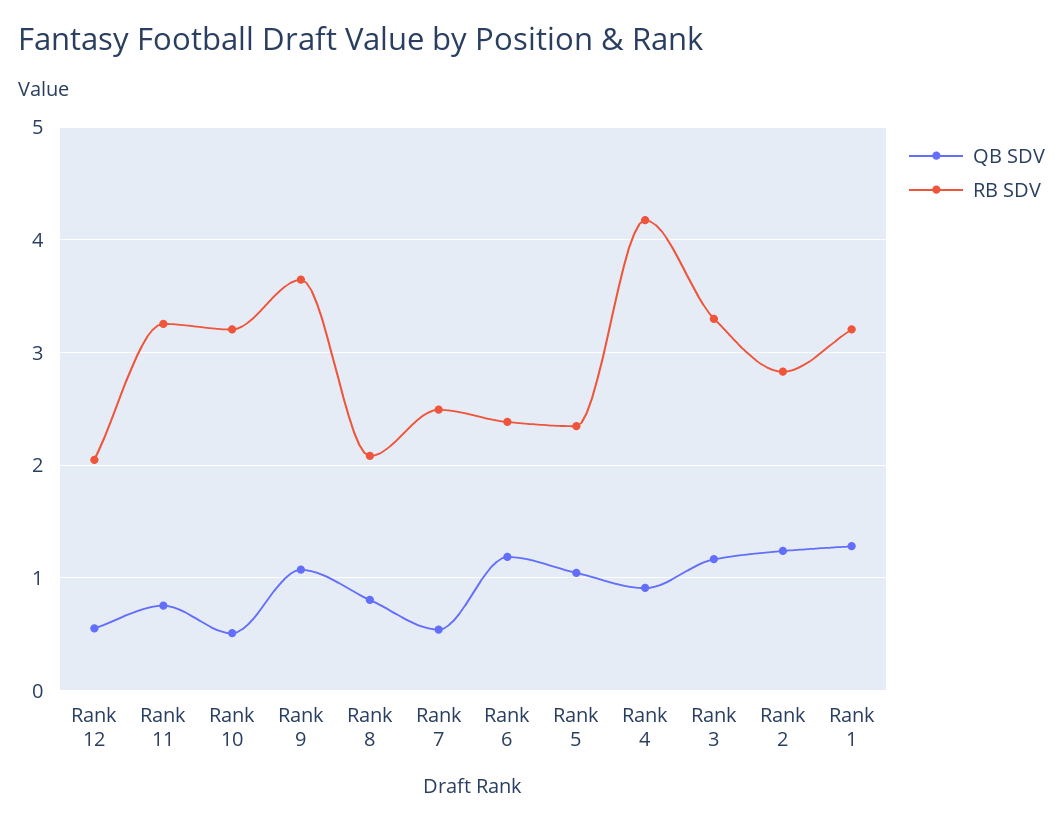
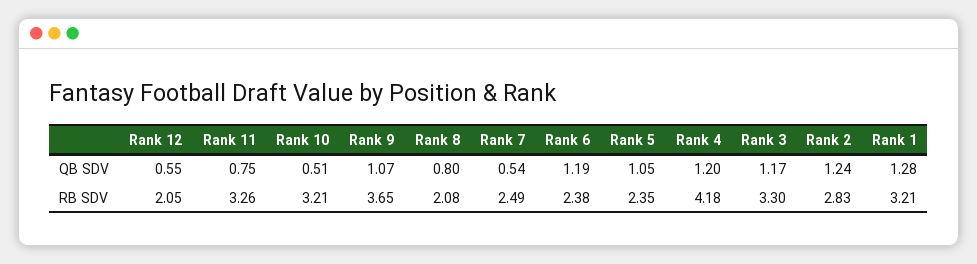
QB SDV, Rank 4: 0.9 -> 1.2

